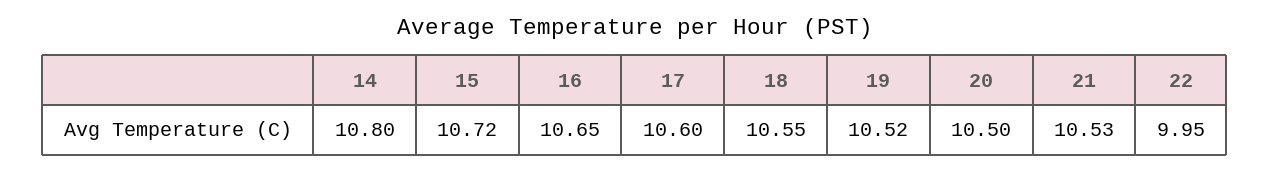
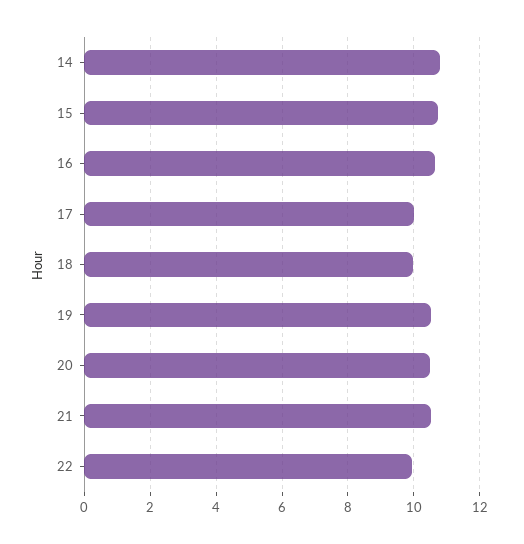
17: 10.6 -> 10
18: 10.55 -> 10

